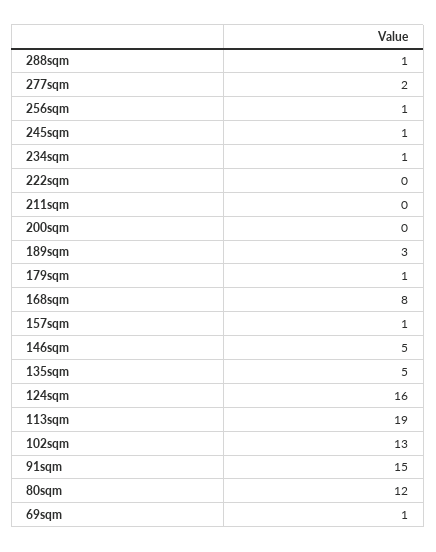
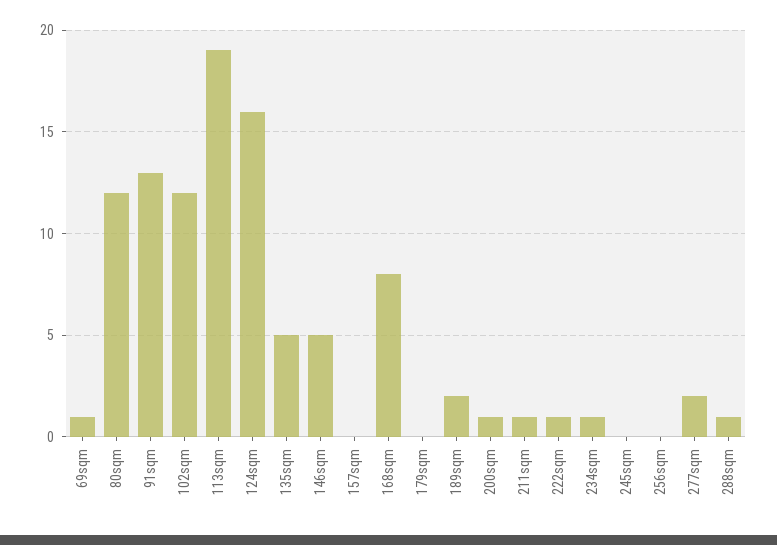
256sqm: 1 -> 0
245sqm: 1 -> 0
222sqm: 0 -> 1
211sqm: 0 -> 1
200sqm: 0 -> 1
189sqm: 3 -> 2
179sqm: 1 -> 0
157sqm: 1 -> 0
102sqm: 13 -> 12
91sqm: 15 -> 13

